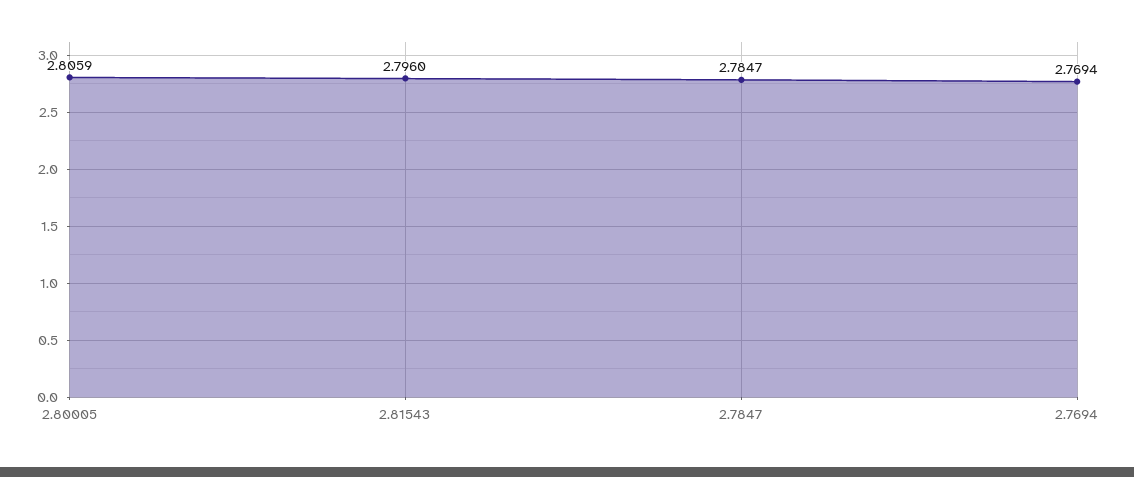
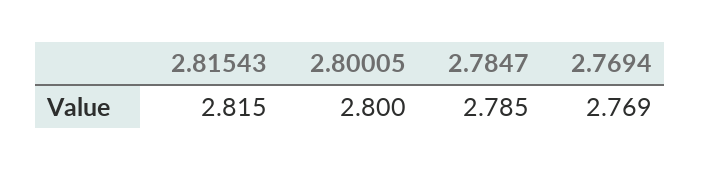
2.80005: 2.8059 -> 2.8
2.81543: 2.796 -> 2.815

